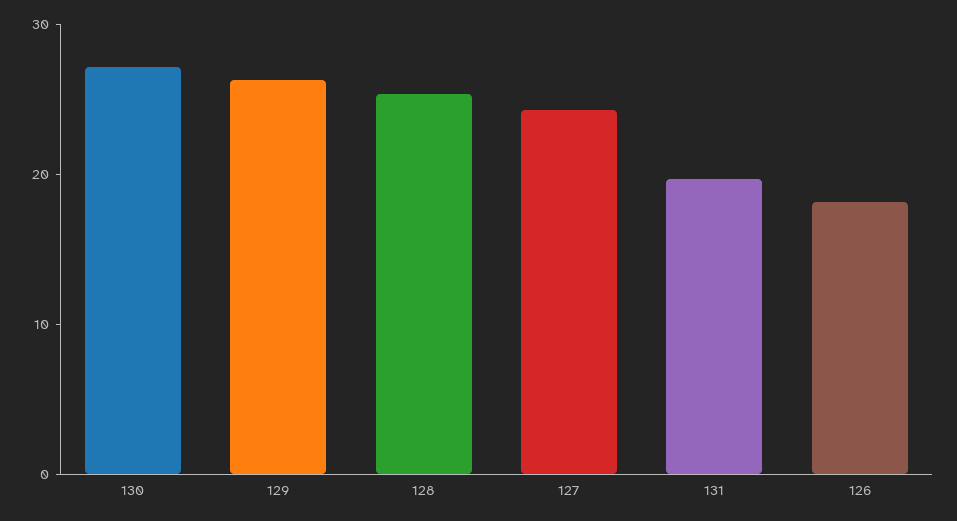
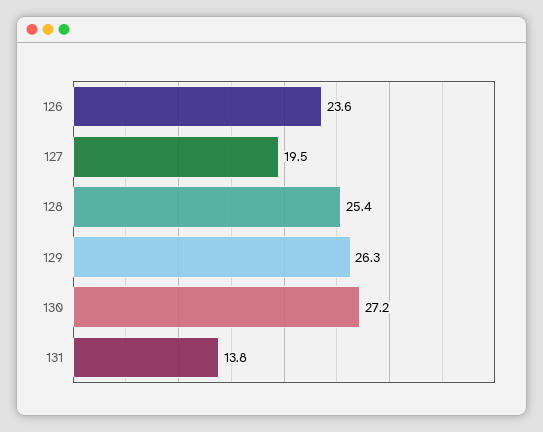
127: 24 -> 19.5
131: 20 -> 13.8
126: 18 -> 23.6

